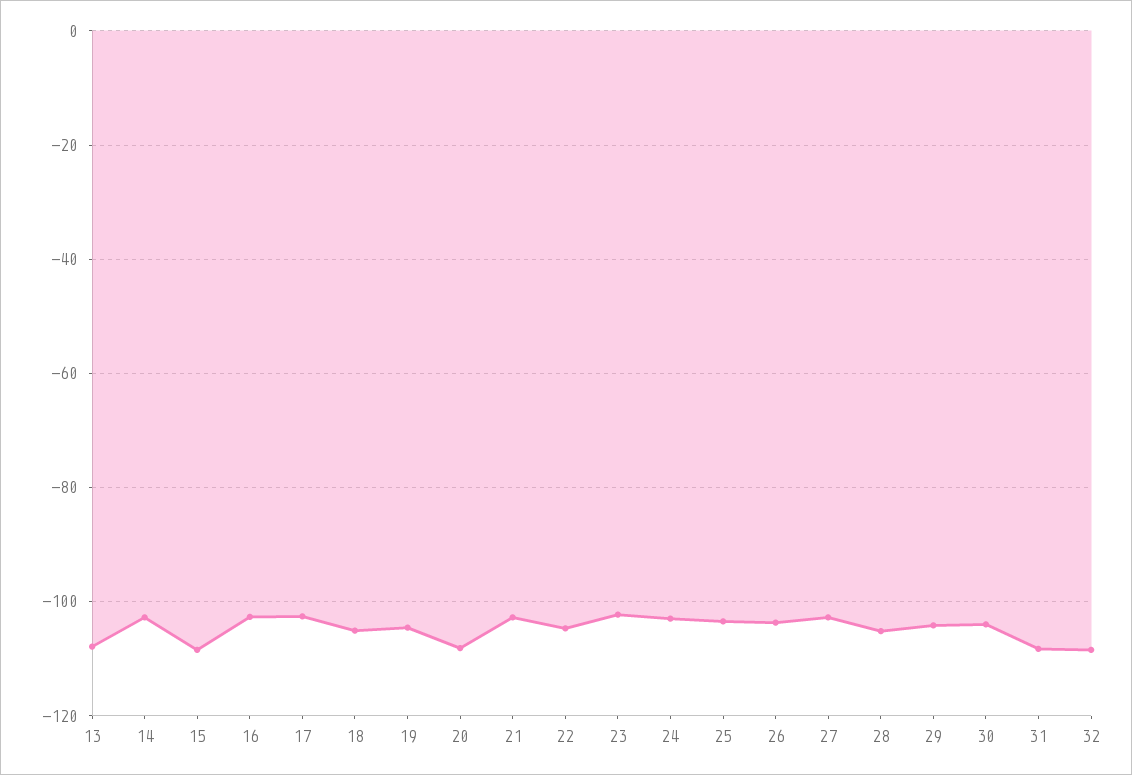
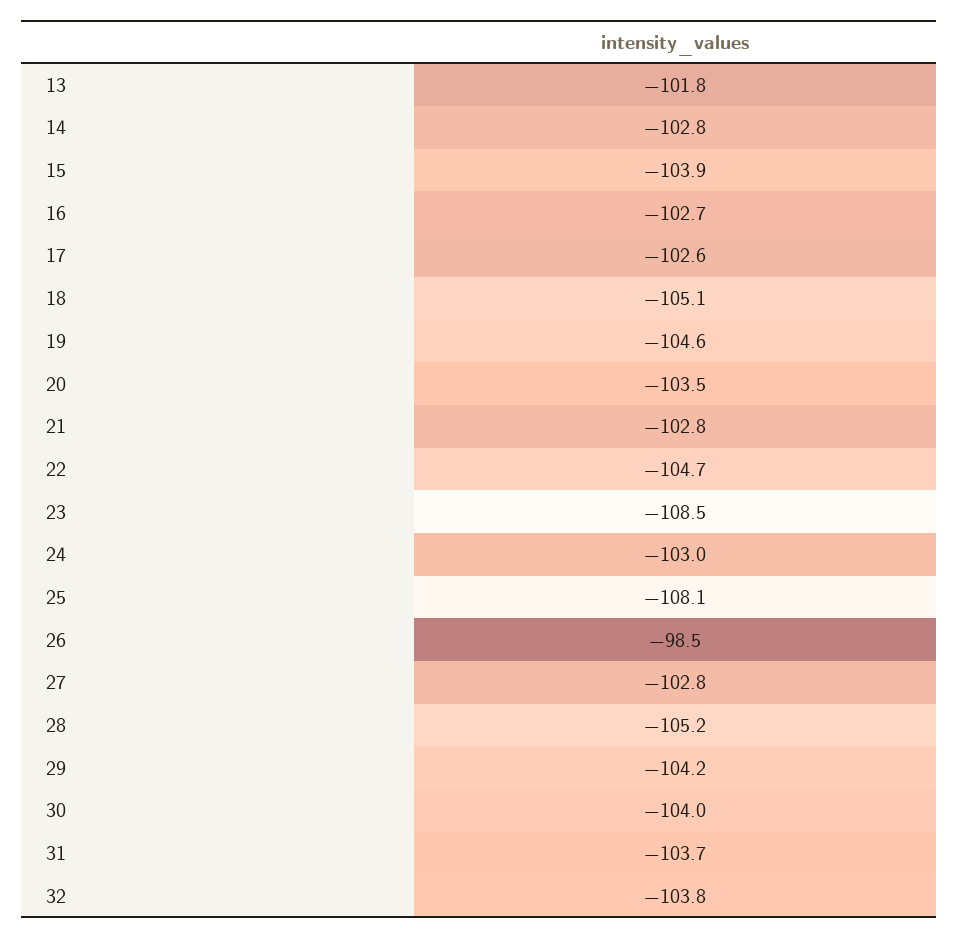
13: -108 -> -101.8
15: -108 -> -103.9
20: -108 -> -103.5
23: -102 -> -108.5
25: -104 -> -108.1
26: -104 -> -98.5
31: -108 -> -103.7
32: -108 -> -103.8

